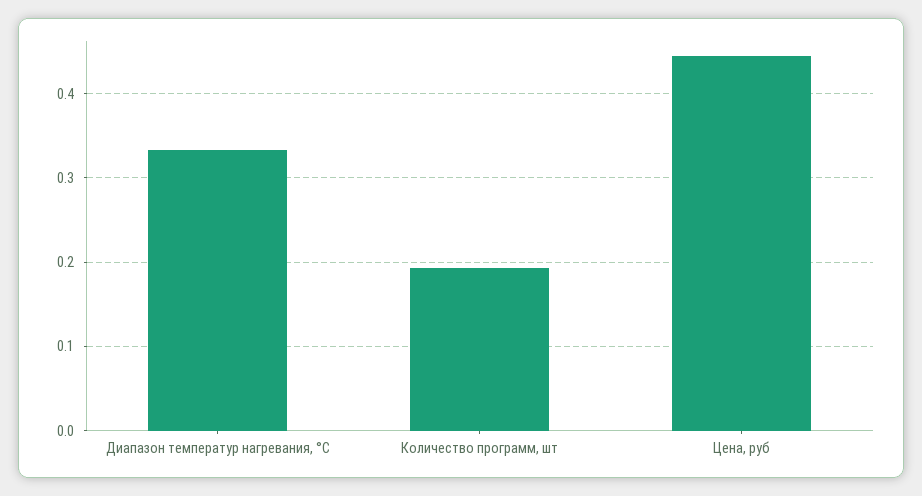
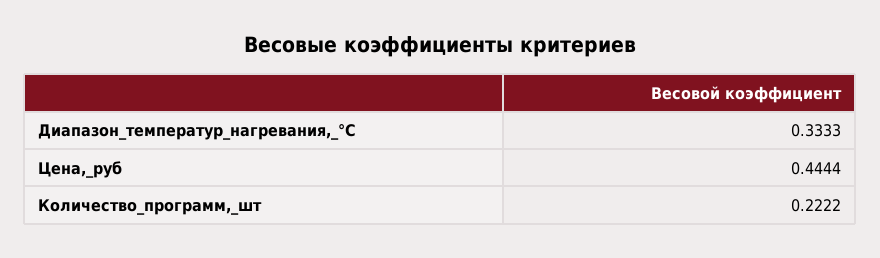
Количество программ, шт: 0.19 -> 0.2222

